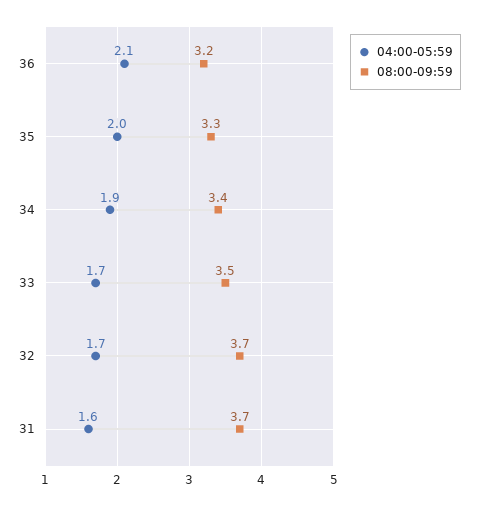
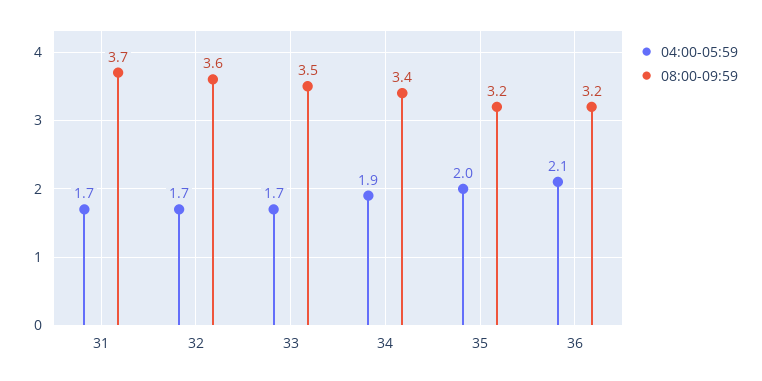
08:00-09:59, 35: 3.3 -> 3.2
08:00-09:59, 32: 3.7 -> 3.6
04:00-05:59, 31: 1.6 -> 1.7

